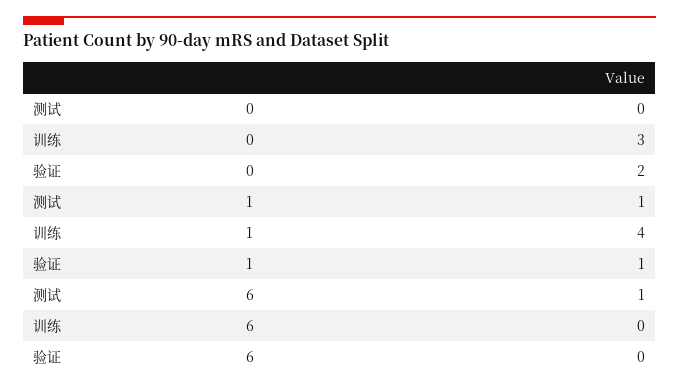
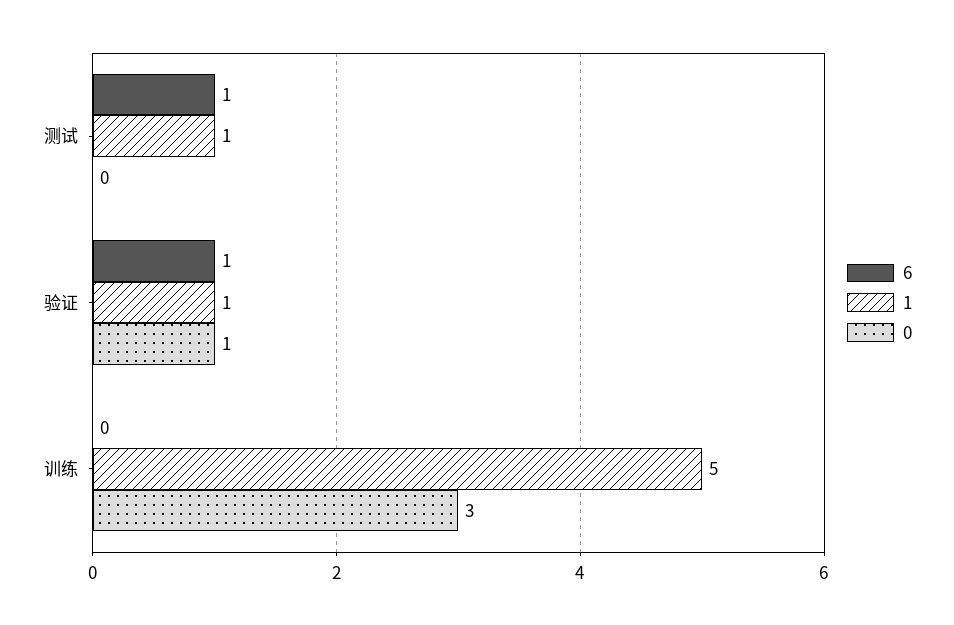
0, 验证: 2 -> 1
1, 训练: 4 -> 5
6, 验证: 0 -> 1

